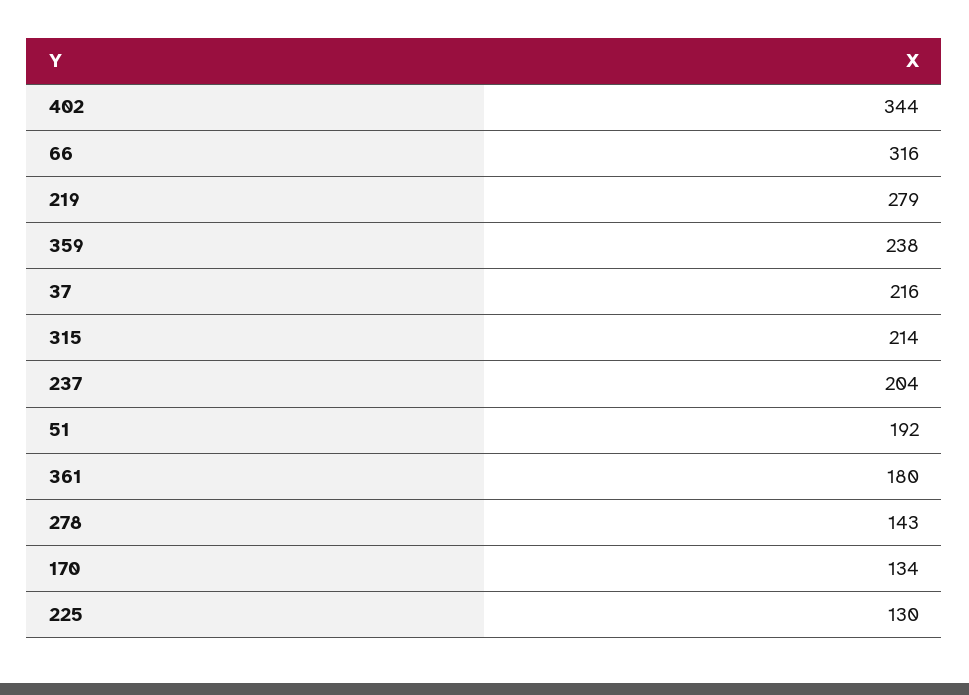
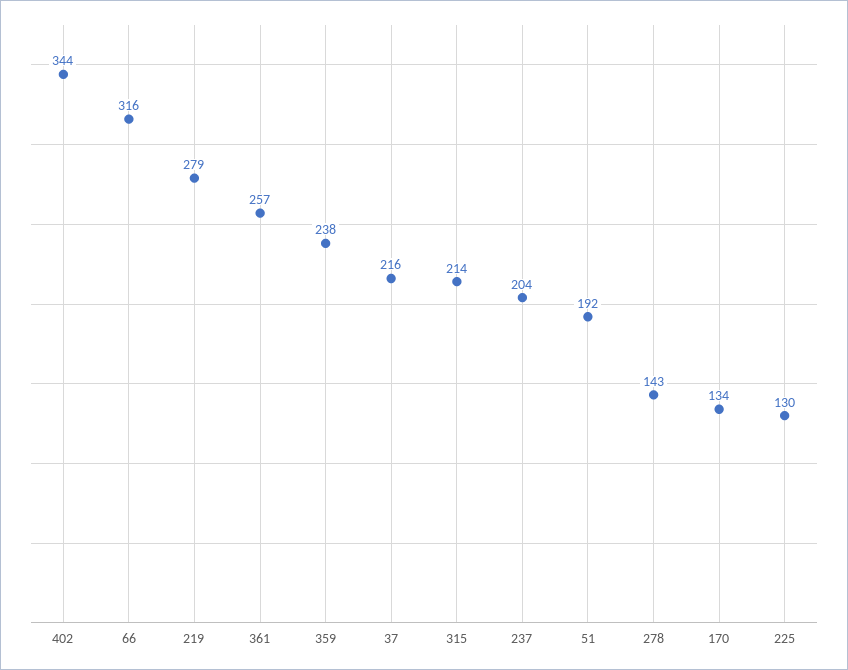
361: 180 -> 257

